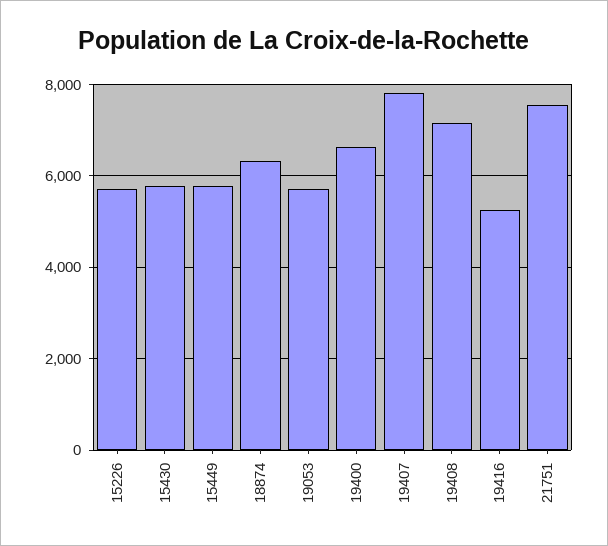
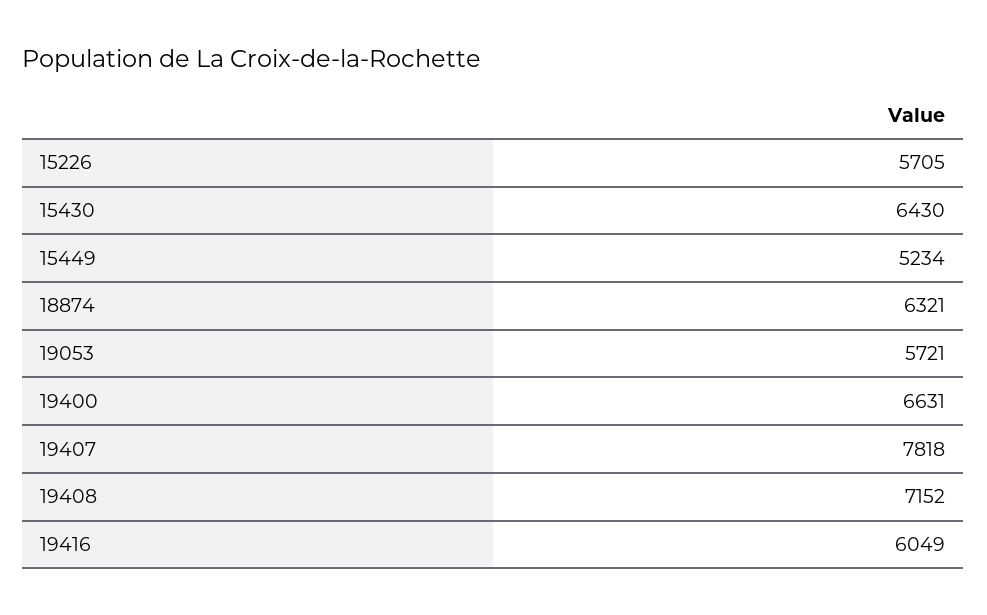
15430: 5800 -> 6430
15449: 5800 -> 5234
19416: 5200 -> 6049
21751: 7600 -> none

